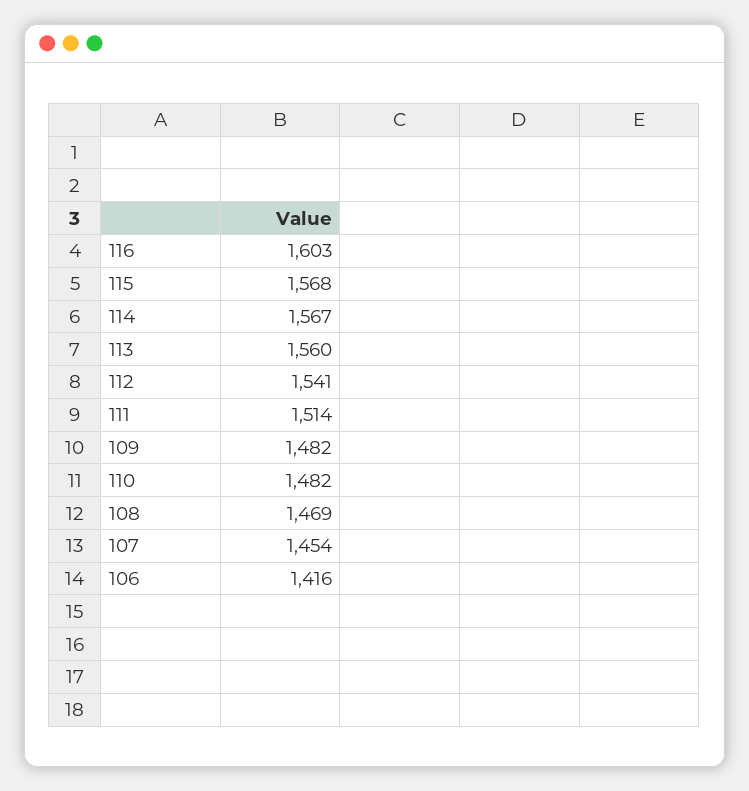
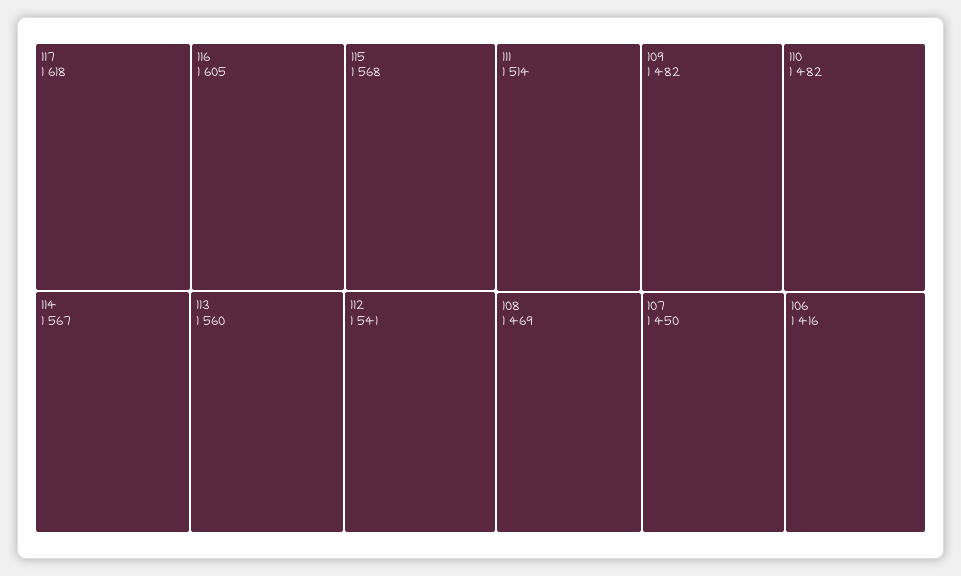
116: 1603 -> 1605
107: 1454 -> 1450
117: none -> 1618

